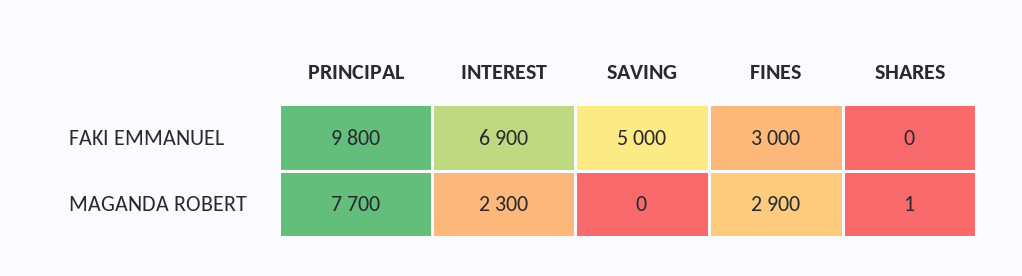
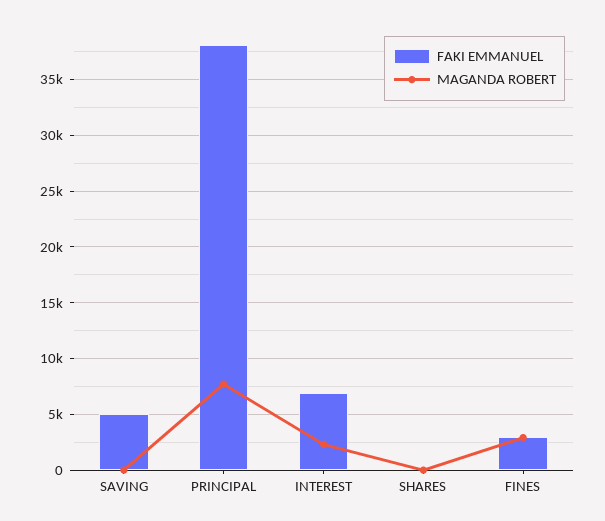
FAKI EMMANUEL, PRINCIPAL: 9800 -> 38000

